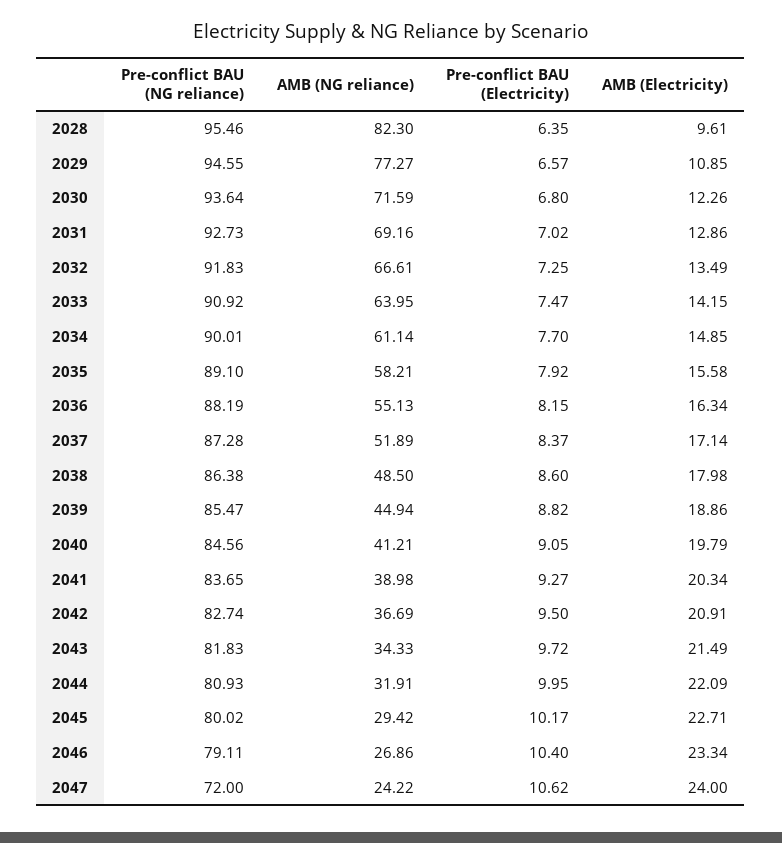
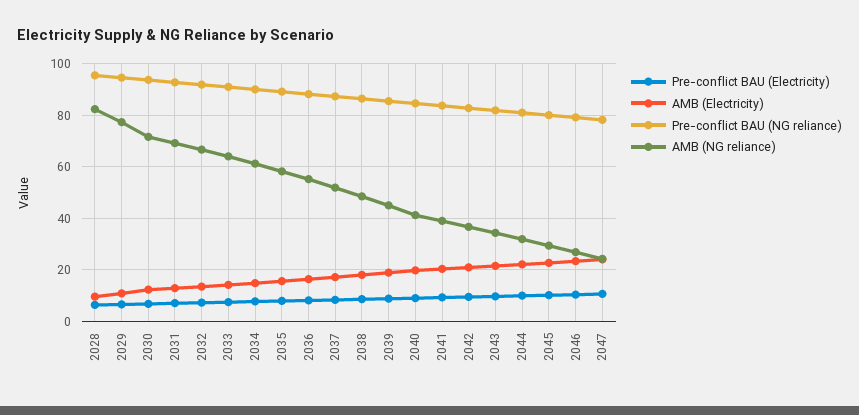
Pre-conflict BAU (NG reliance), 2047: 72 -> 77.5

